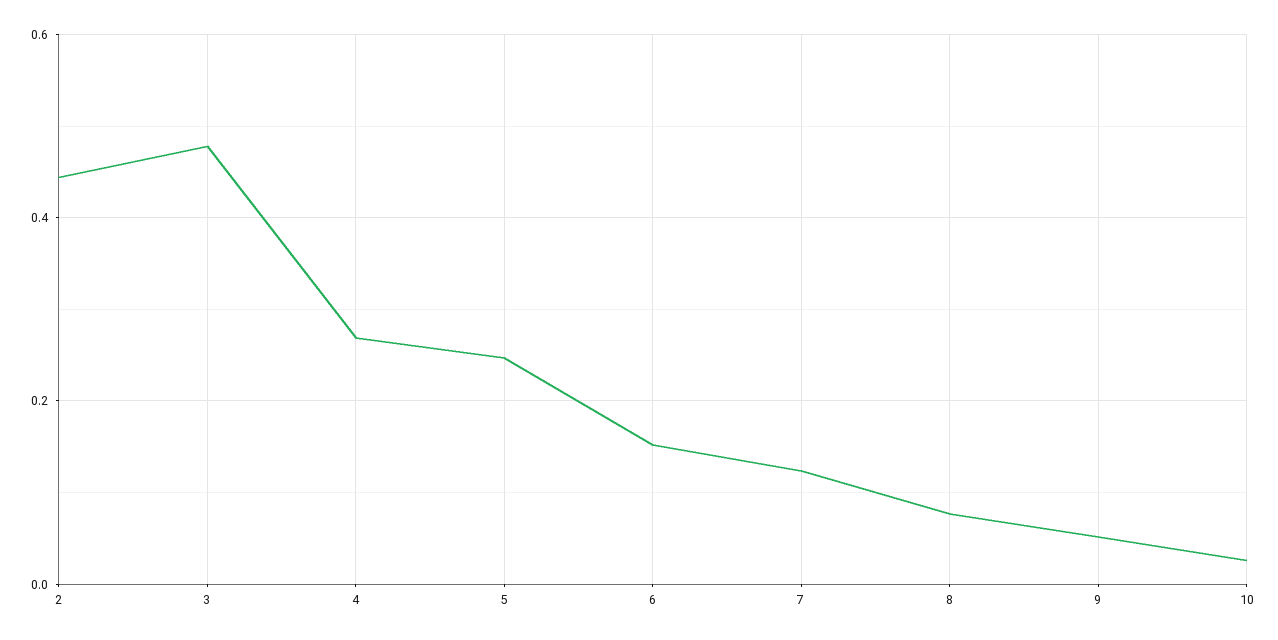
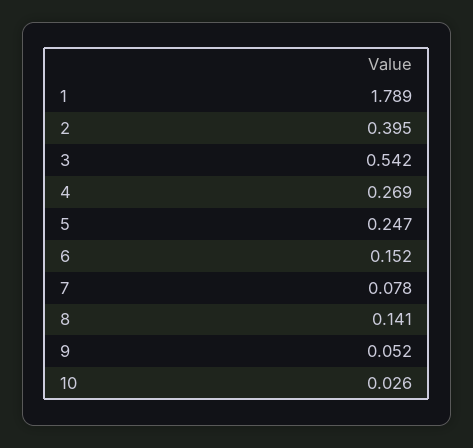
2: 0.44 -> 0.395
3: 0.48 -> 0.542
7: 0.12 -> 0.078
8: 0.08 -> 0.141
1: none -> 1.789

